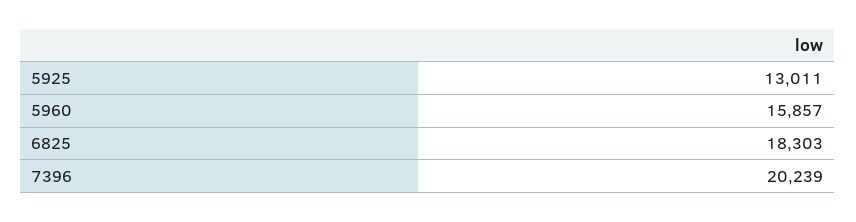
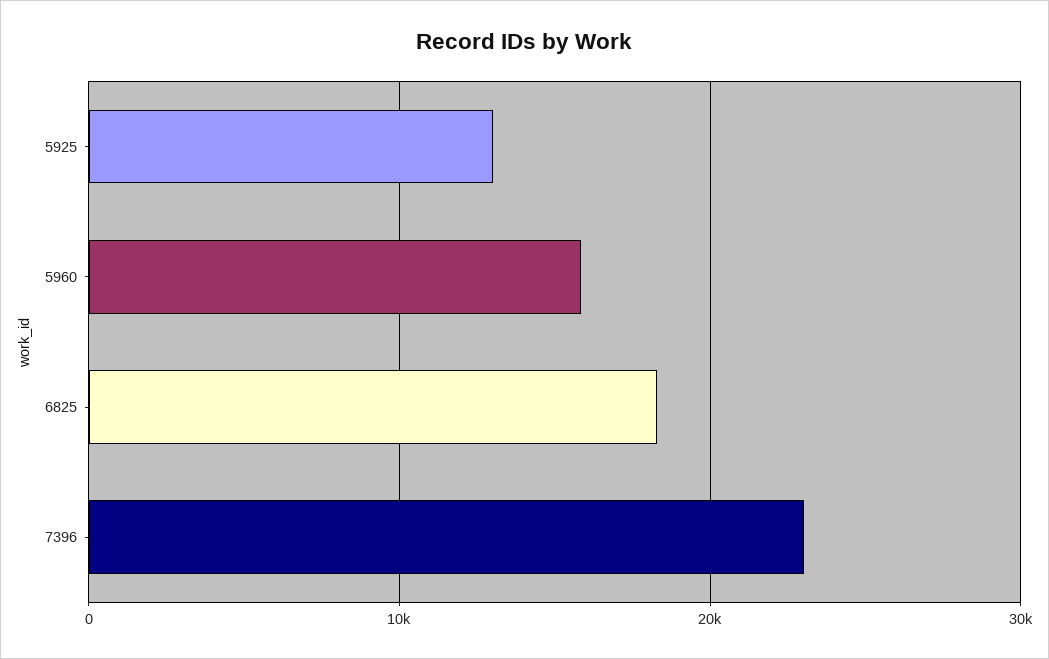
7396: 20239 -> 23000

